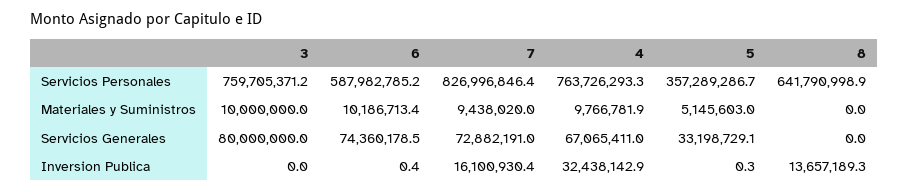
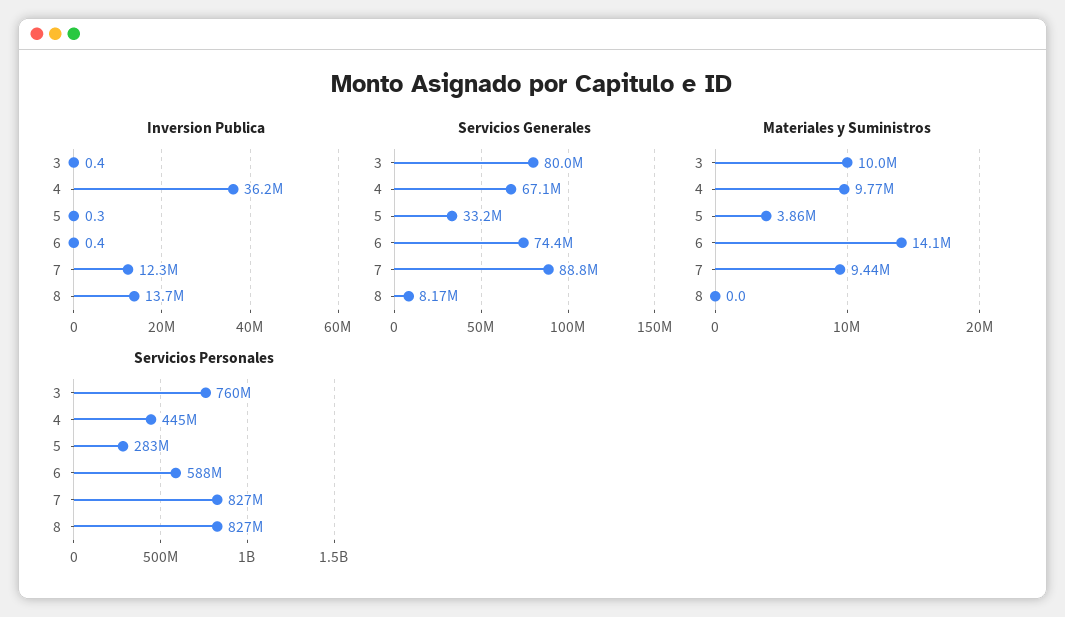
Servicios Personales, 4: 763726293.3 -> 445000000
Servicios Personales, 5: 357289286.7 -> 283000000
Servicios Personales, 8: 641790998.9 -> 827000000
Materiales y Suministros, 6: 10186713.4 -> 14100000
Materiales y Suministros, 5: 5145603 -> 3860000
Servicios Generales, 7: 72882191 -> 88800000
Servicios Generales, 8: 0 -> 8170000
Inversion Publica, 3: 0 -> 0.4
Inversion Publica, 7: 16100930.4 -> 12300000
Inversion Publica, 4: 32438142.9 -> 36200000

